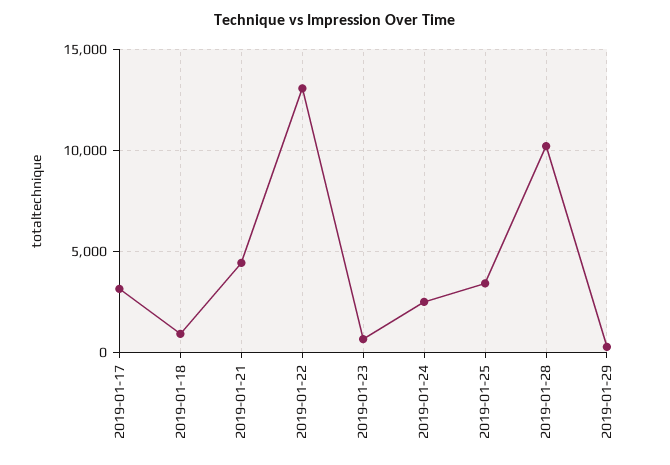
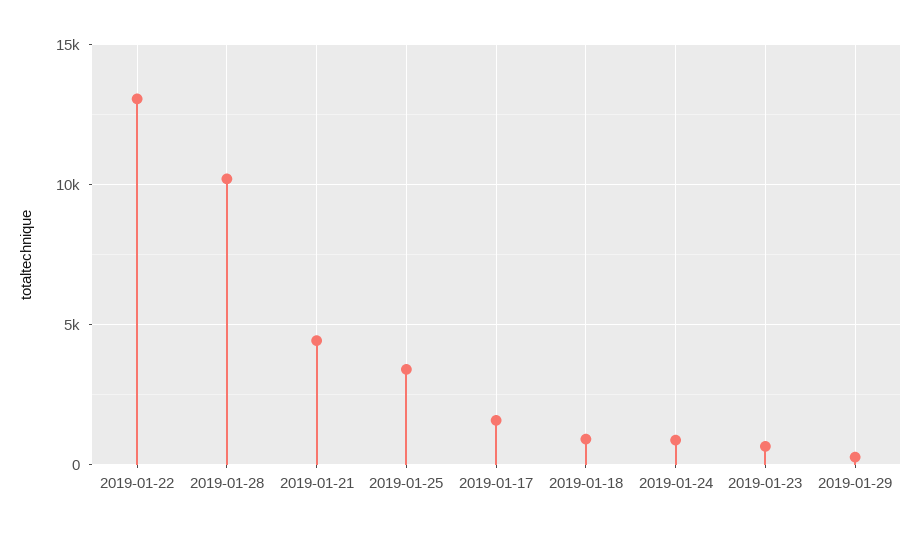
2019-01-17: 3000 -> 1500
2019-01-24: 2500 -> 1000

